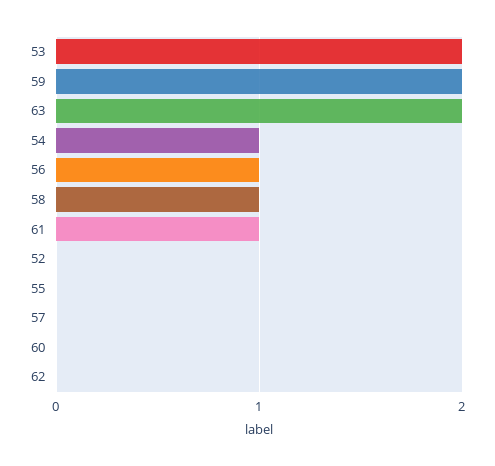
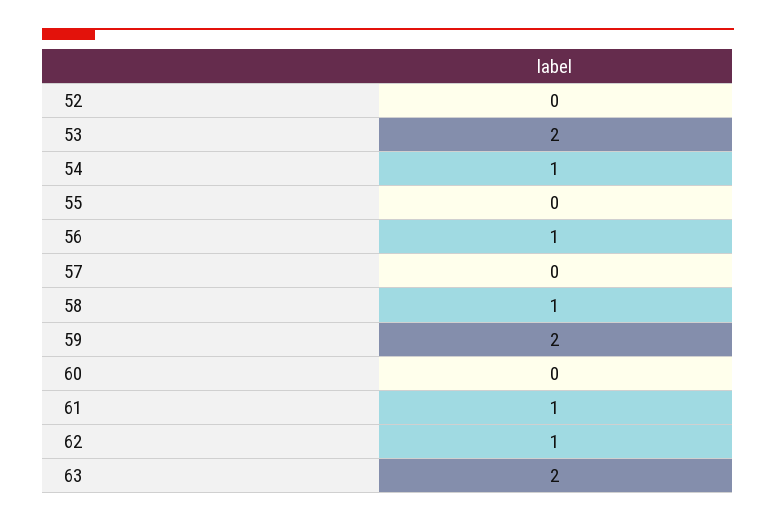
62: 0 -> 1

